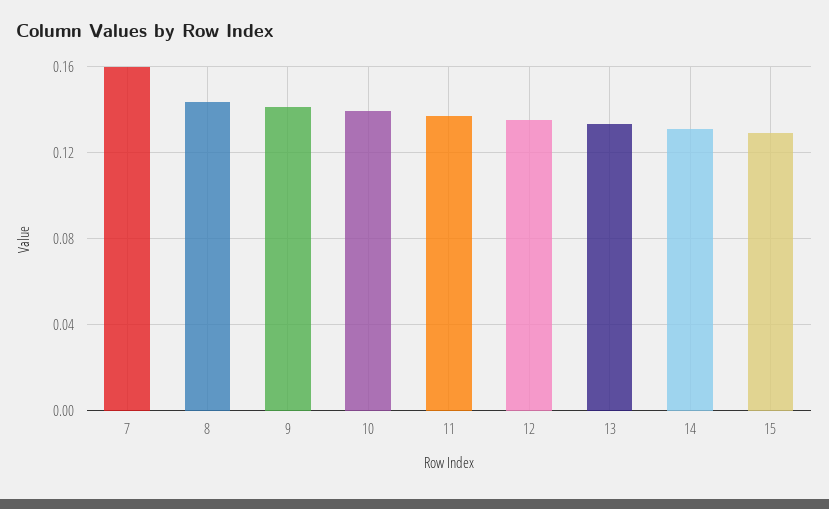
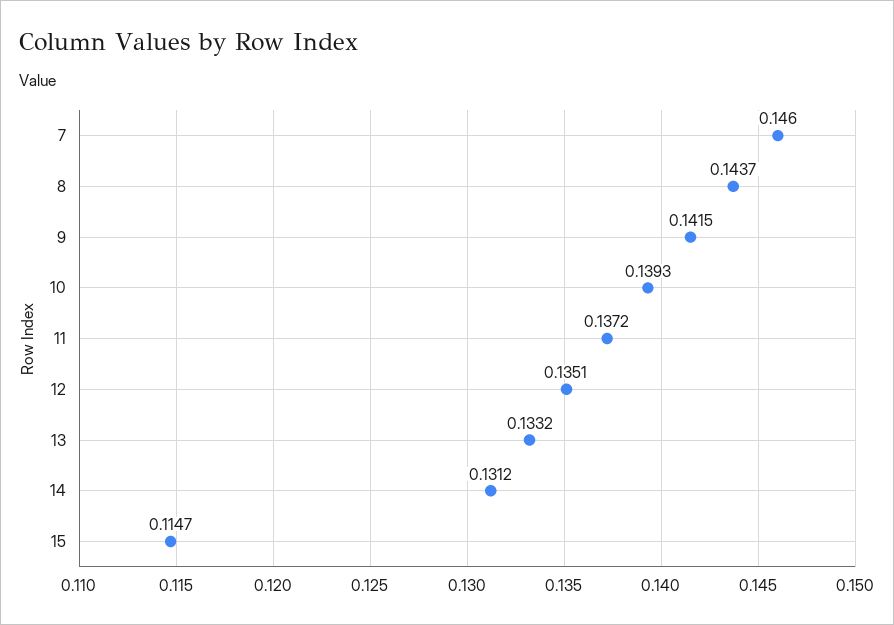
7: 0.16 -> 0.146
15: 0.13 -> 0.1147

